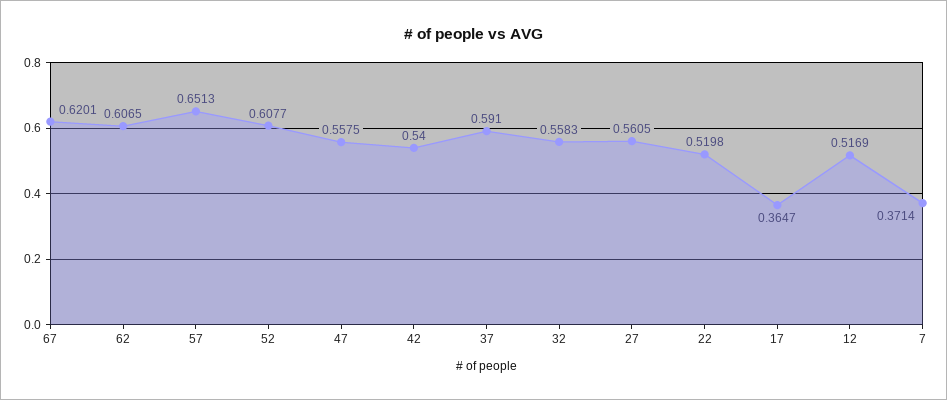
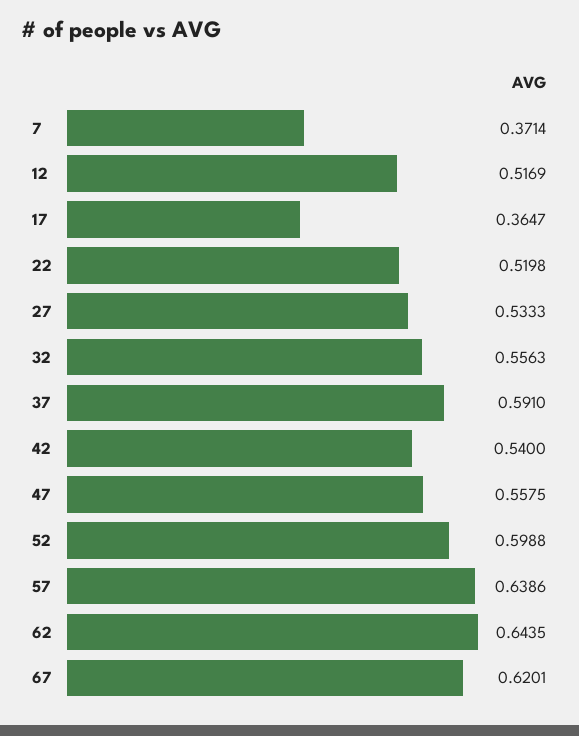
62: 0.6065 -> 0.6435
57: 0.6513 -> 0.6386
52: 0.6077 -> 0.5988
32: 0.5583 -> 0.5563
27: 0.5605 -> 0.5333

